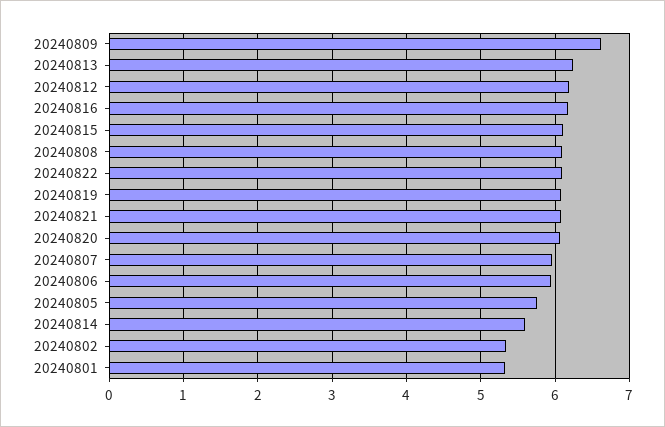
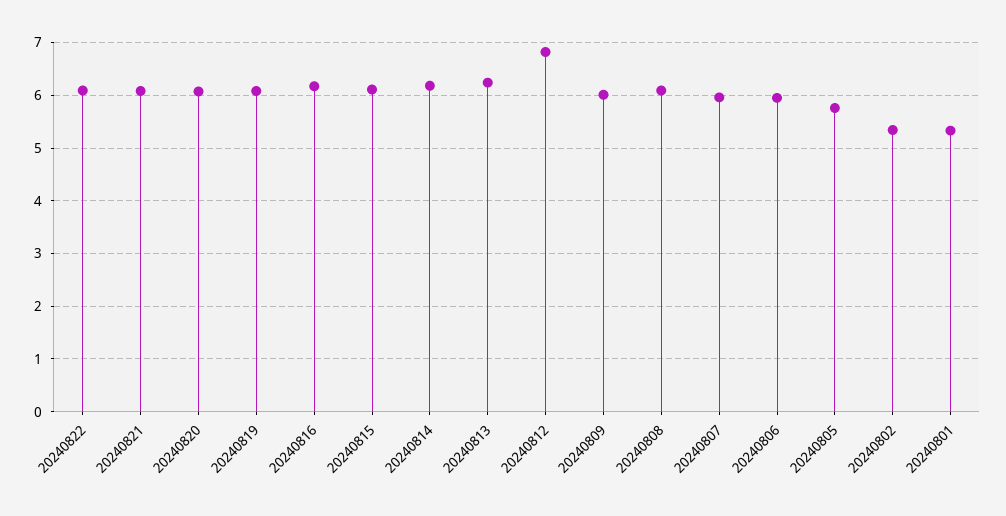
20240809: 6.6 -> 6
20240812: 6.2 -> 6.8
20240814: 5.6 -> 6.2

